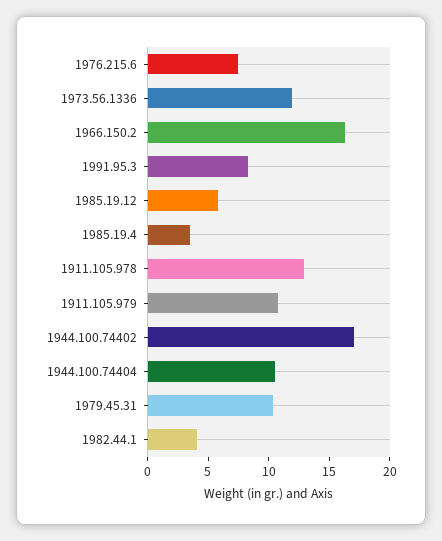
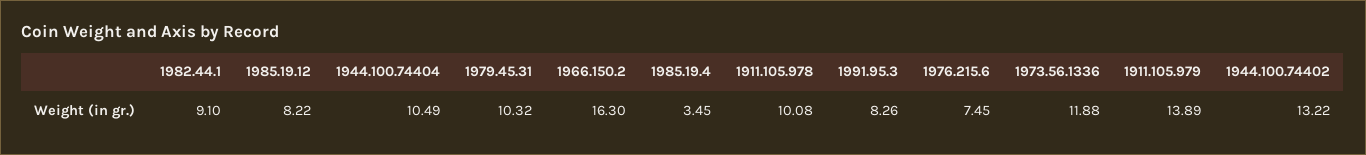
1985.19.12: 6 -> 8.22
1911.105.978: 13 -> 10.08
1911.105.979: 11 -> 13.89
1944.100.74402: 17 -> 13.22
1982.44.1: 4 -> 9.1

